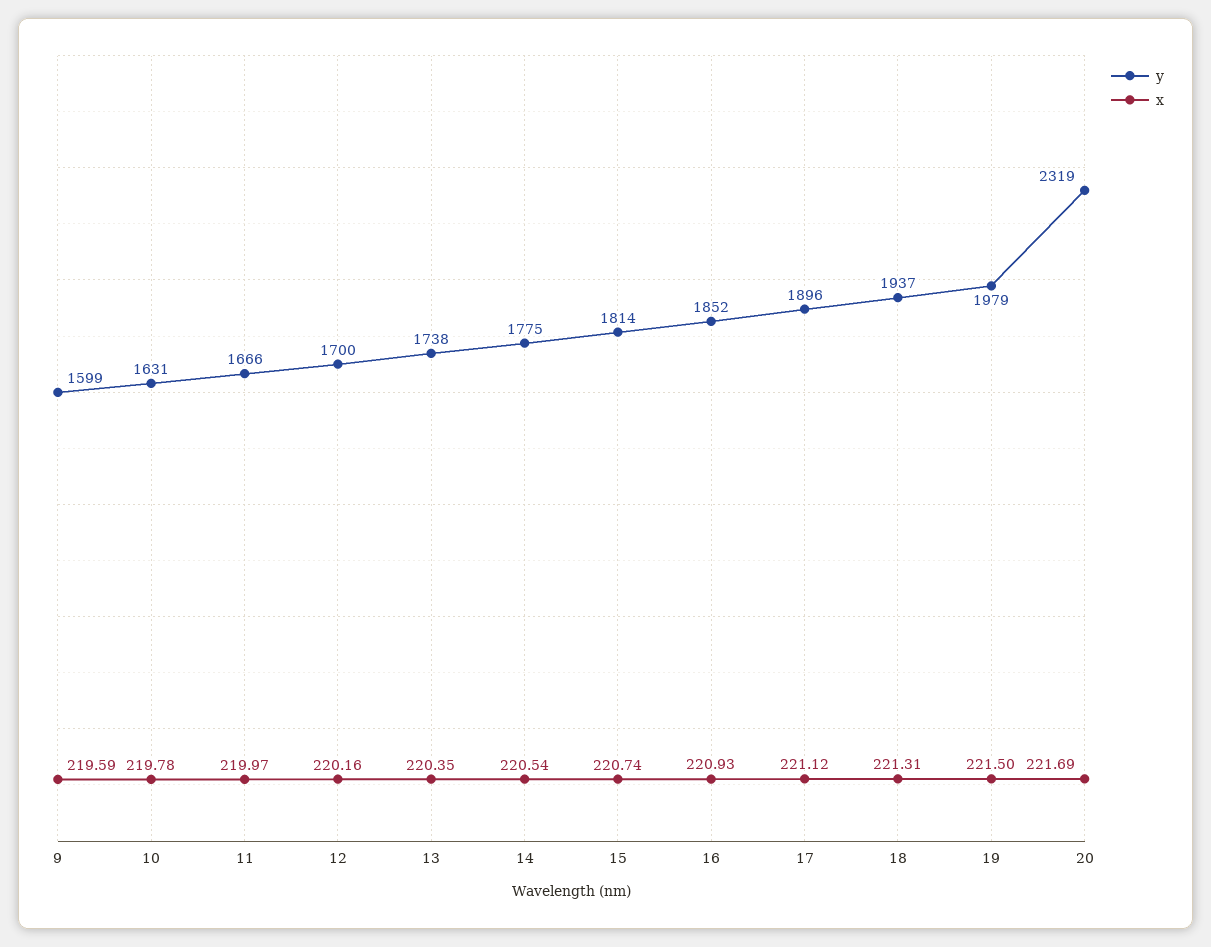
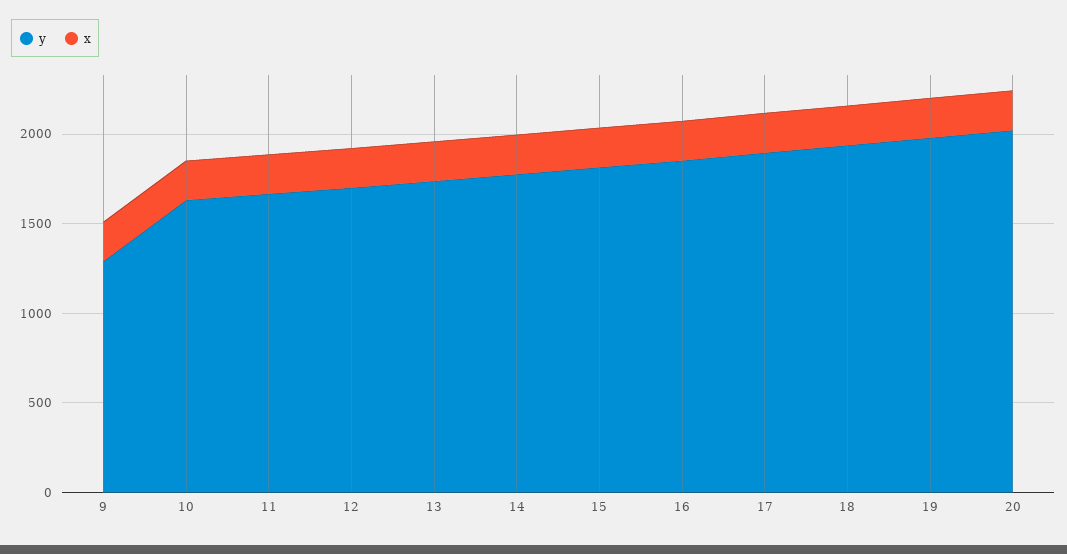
y, 9: 1599 -> 1300
y, 20: 2319 -> 2000

